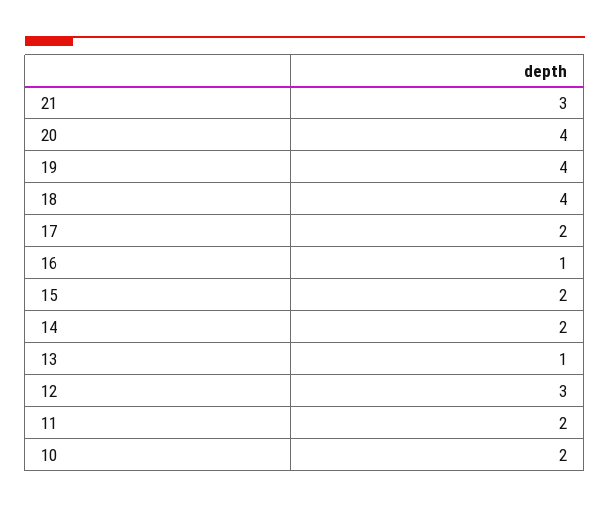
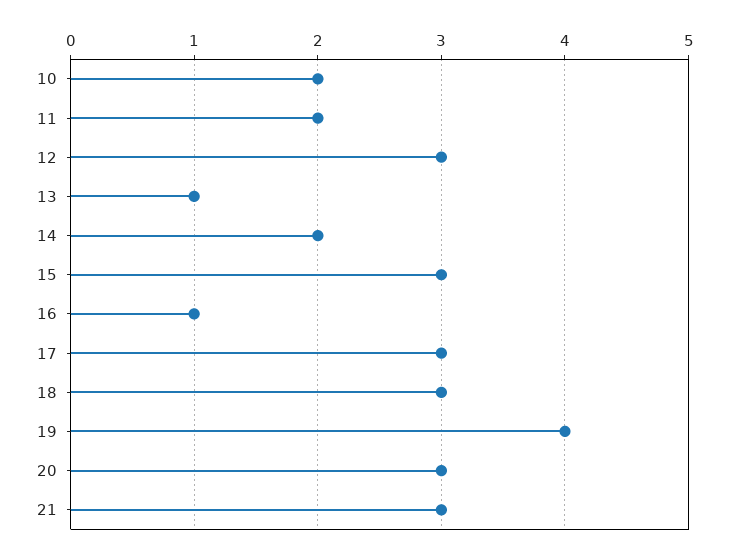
20: 4 -> 3
18: 4 -> 3
17: 2 -> 3
15: 2 -> 3

